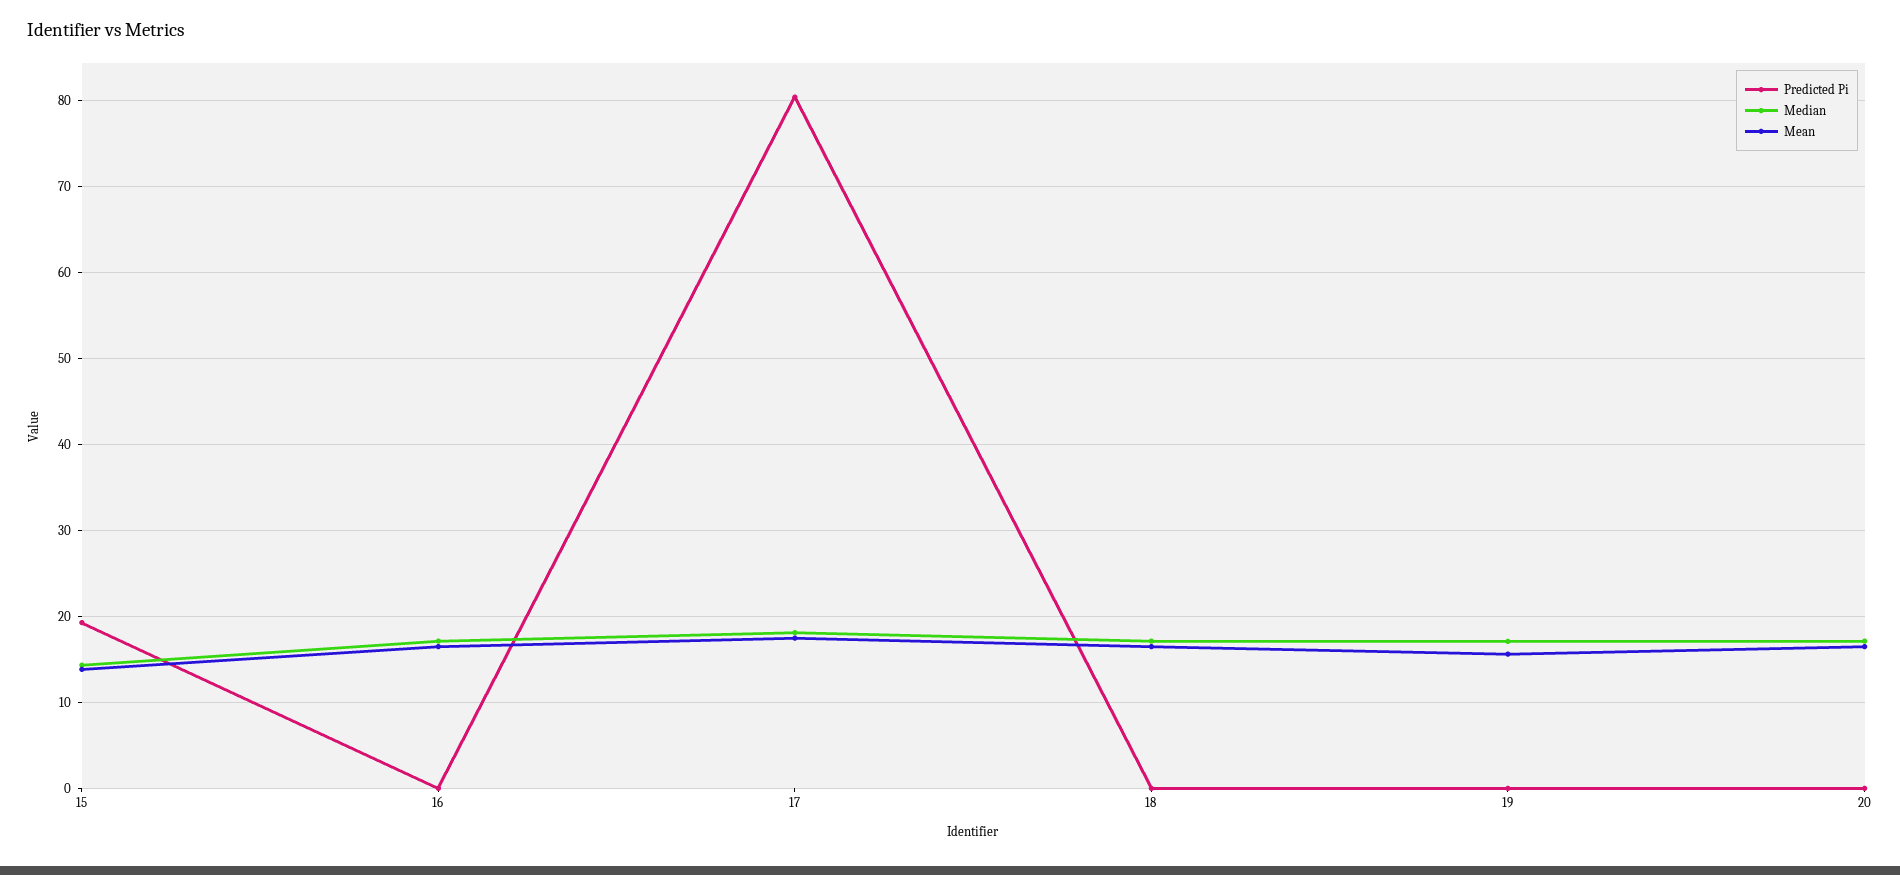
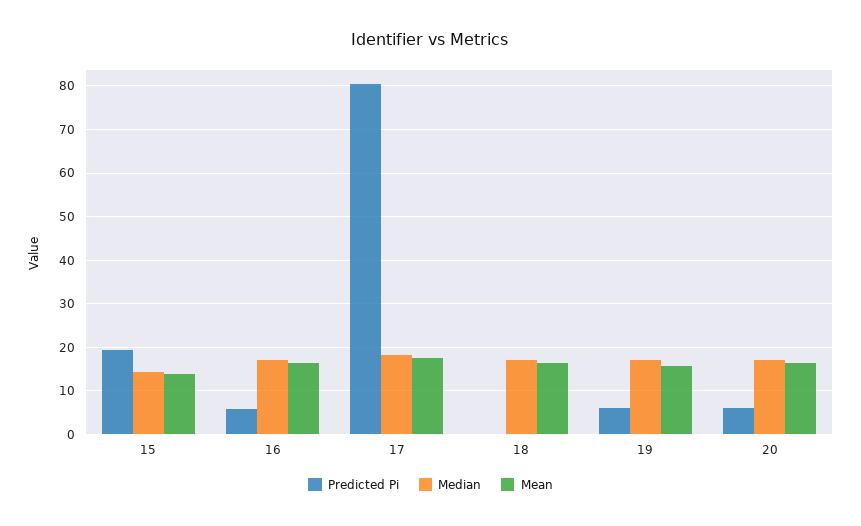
Predicted Pi, 16: 0 -> 6
Predicted Pi, 19: 0 -> 6
Predicted Pi, 20: 0 -> 6

